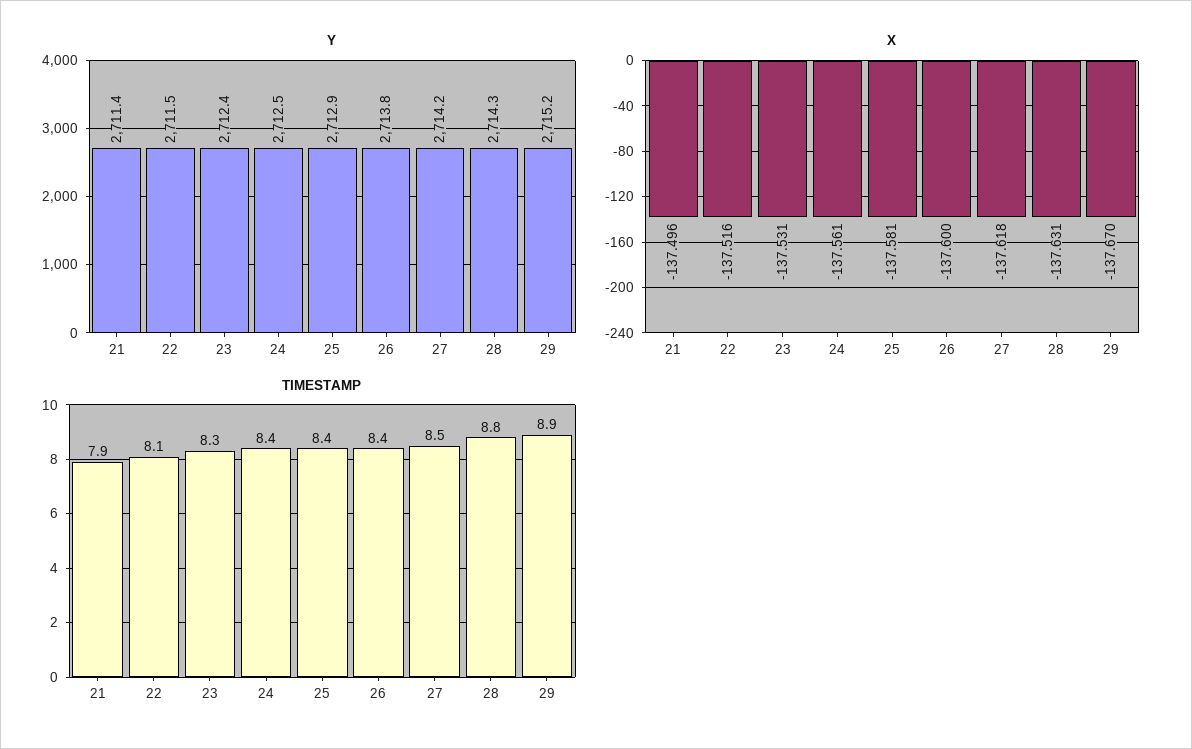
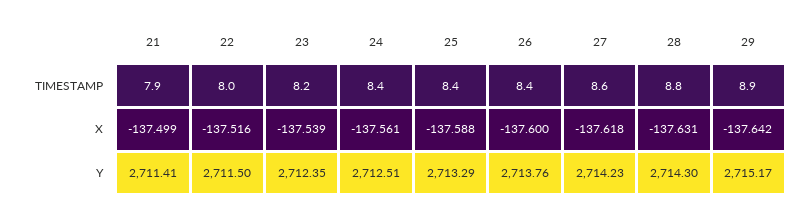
Y, 25: 2712.9 -> 2713.29
X, 21: -137.496 -> -137.499
X, 23: -137.531 -> -137.539
X, 25: -137.581 -> -137.588
X, 29: -137.67 -> -137.642
TIMESTAMP, 22: 8.1 -> 8
TIMESTAMP, 23: 8.3 -> 8.2
TIMESTAMP, 27: 8.5 -> 8.6

